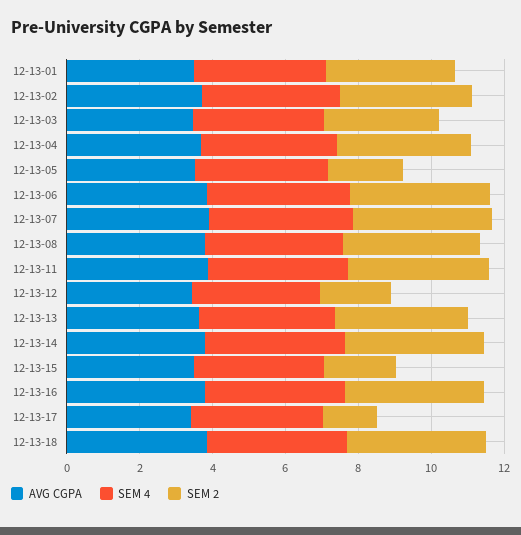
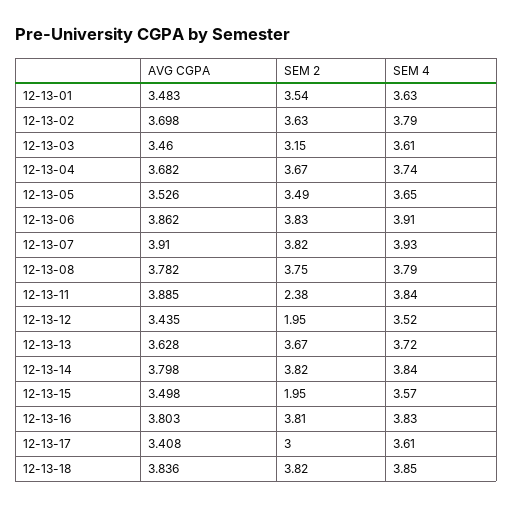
SEM 2, 12-13-05: 2 -> 3.49
SEM 2, 12-13-11: 4 -> 2.38
SEM 2, 12-13-17: 1.5 -> 3

